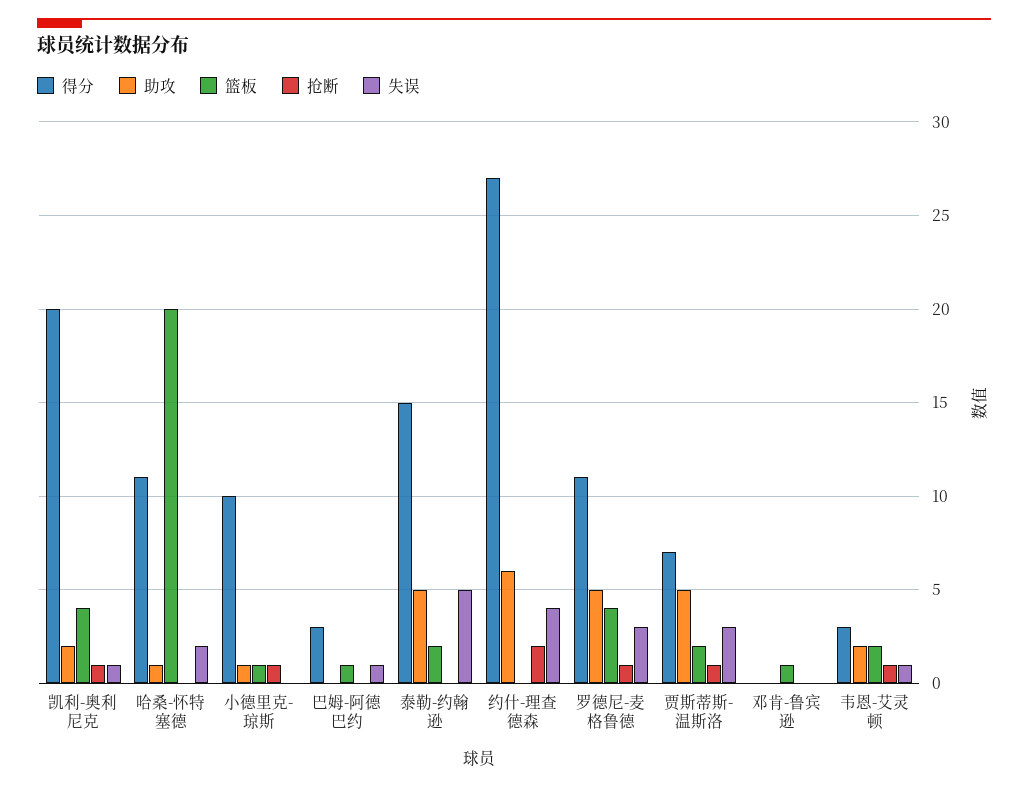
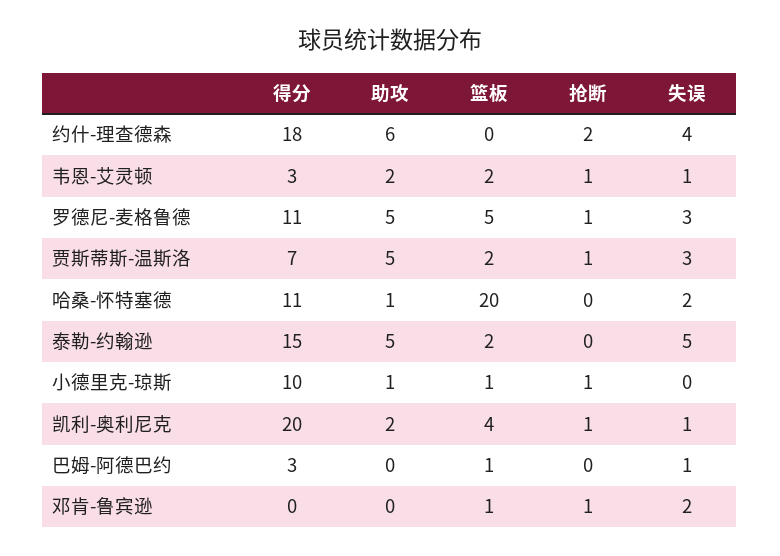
得分, 约什-理查德森: 27 -> 18
篮板, 罗德尼-麦格鲁德: 4 -> 5
抢断, 邓肯-鲁宾逊: 0 -> 1
失误, 邓肯-鲁宾逊: 0 -> 2

